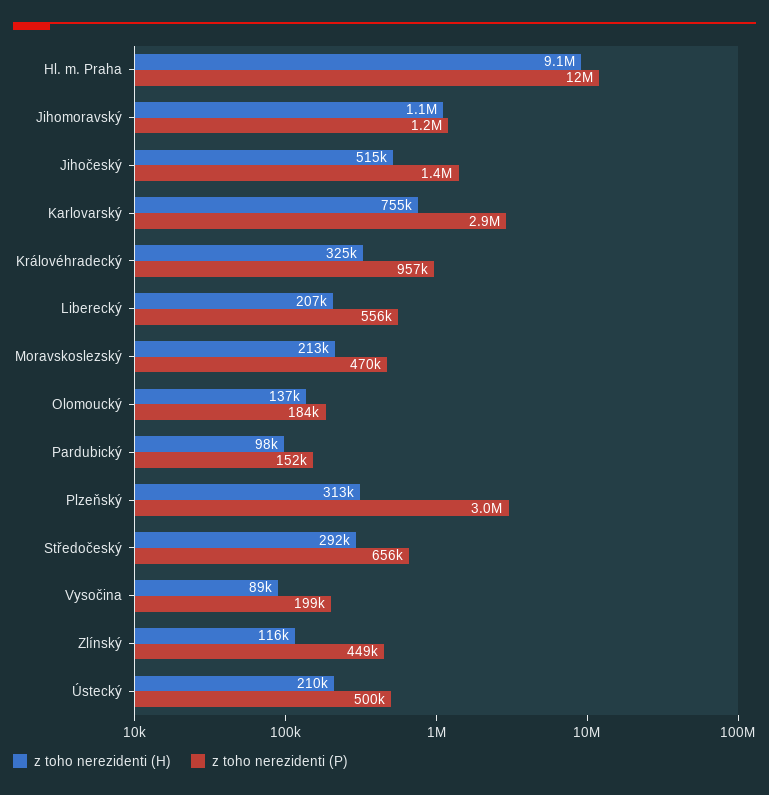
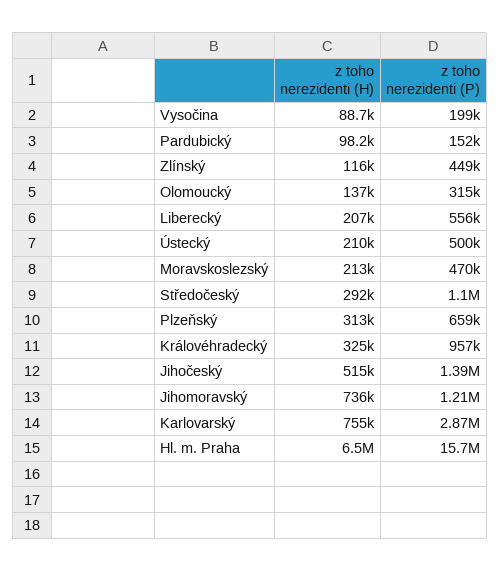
z toho nerezidenti (H), Hl. m. Praha: 9100000 -> 6500000
z toho nerezidenti (P), Hl. m. Praha: 12000000 -> 15700000
z toho nerezidenti (H), Jihomoravský: 1100000 -> 736000
z toho nerezidenti (P), Olomoucký: 184000 -> 315000
z toho nerezidenti (P), Plzeňský: 3000000 -> 659000
z toho nerezidenti (P), Středočeský: 656000 -> 1100000

